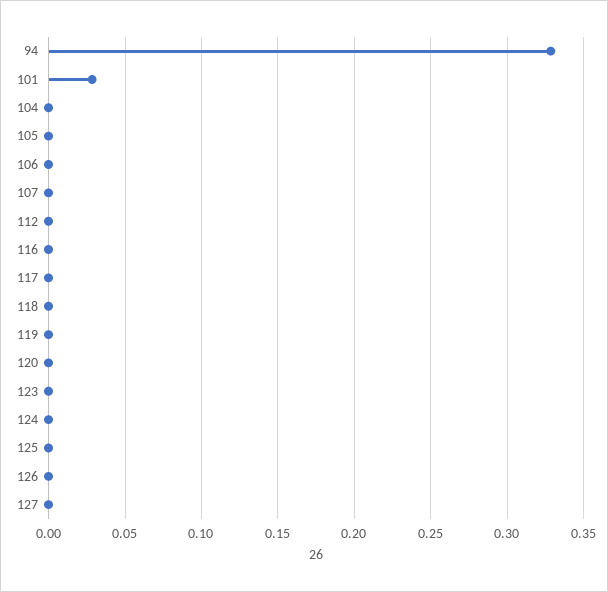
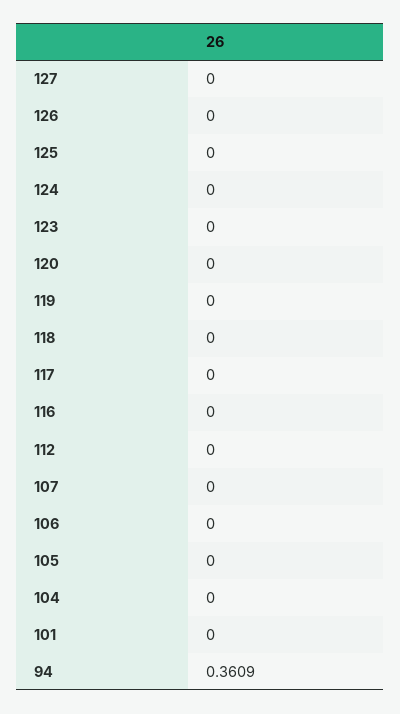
94: 0.33 -> 0.3609
101: 0.03 -> 0

